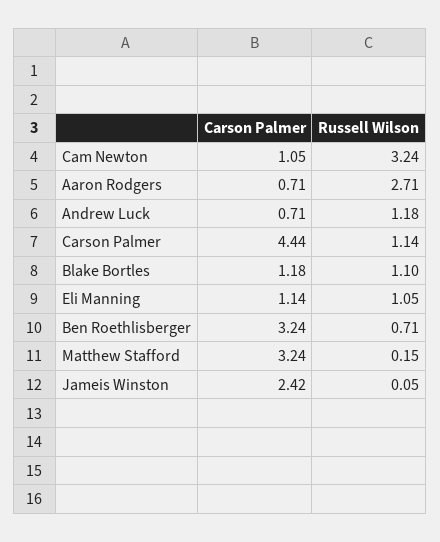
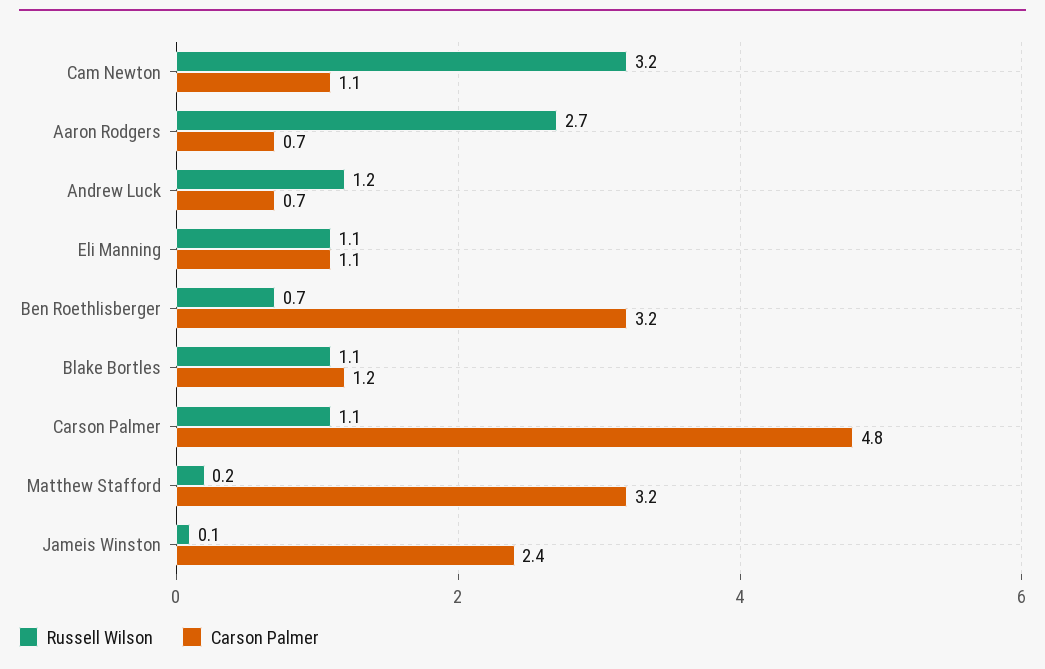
Carson Palmer, Carson Palmer: 4.44 -> 4.8

